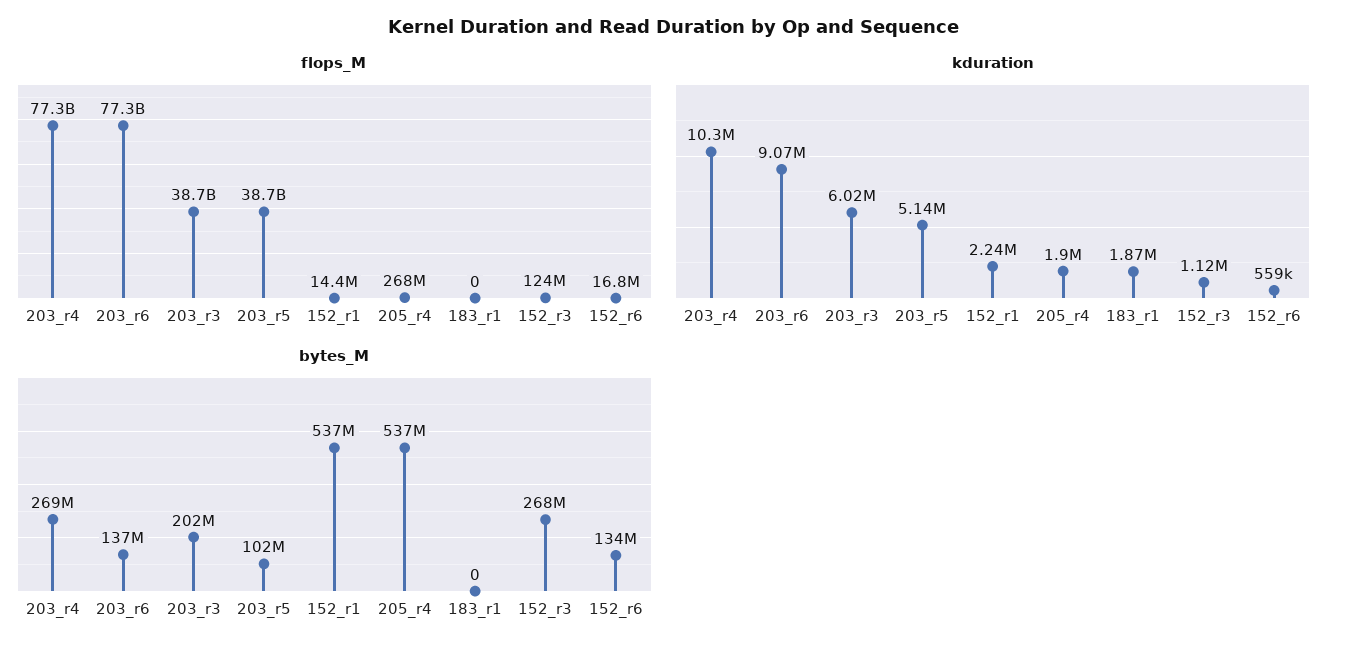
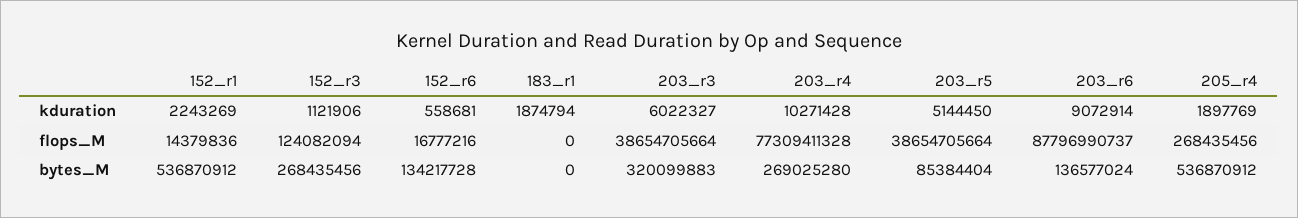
flops_M, 203_r6: 77300000000 -> 87796990737
bytes_M, 203_r3: 202000000 -> 320099883
bytes_M, 203_r5: 102000000 -> 85384404

